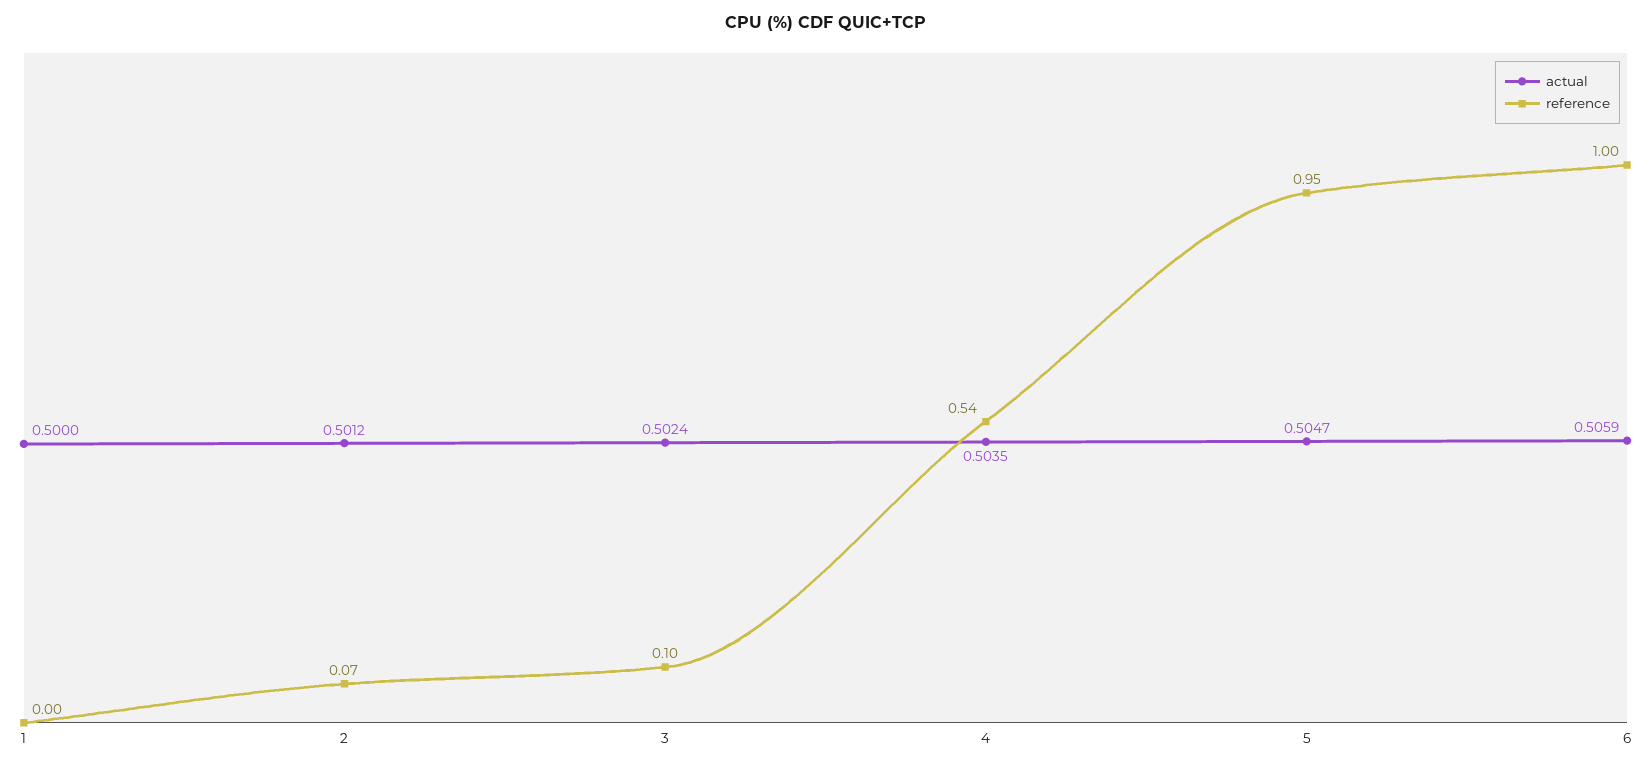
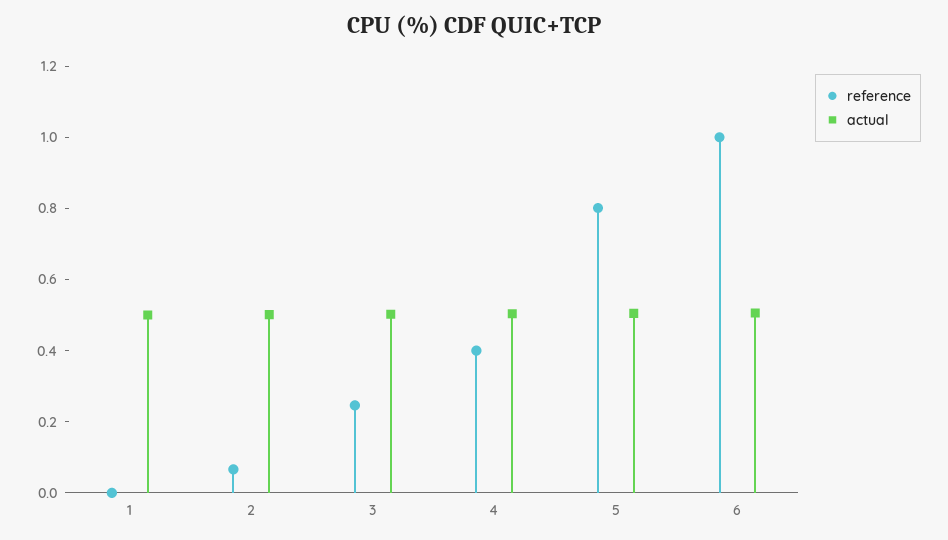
reference, 3: 0.1 -> 0.25
reference, 4: 0.54 -> 0.4
reference, 5: 0.95 -> 0.8

